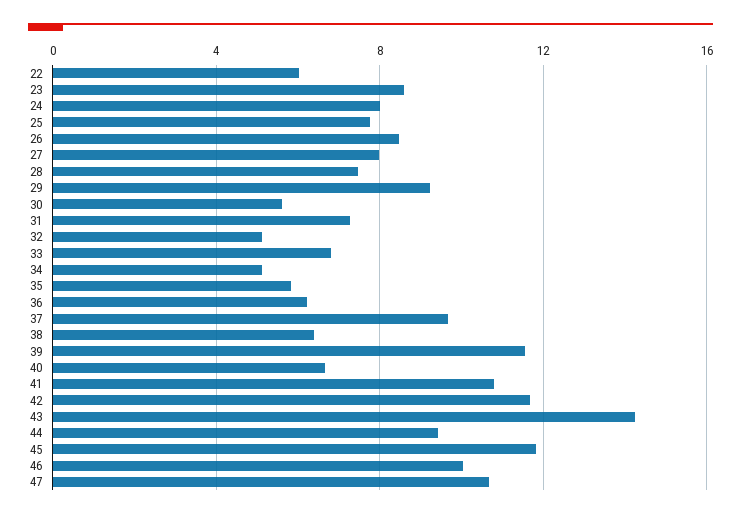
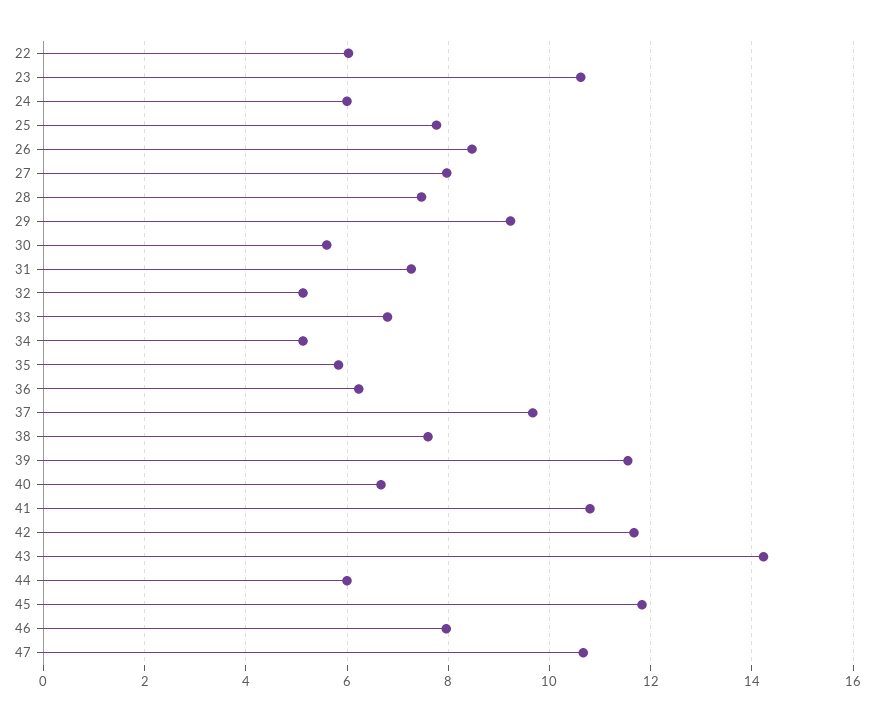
23: 8.5 -> 10.6
24: 8 -> 6
38: 6.5 -> 7.6
44: 9.5 -> 6
46: 10 -> 8

